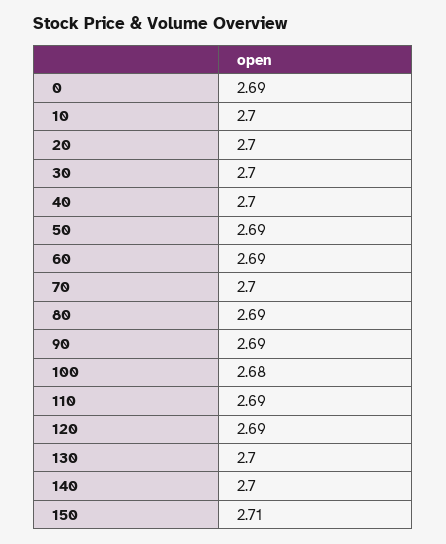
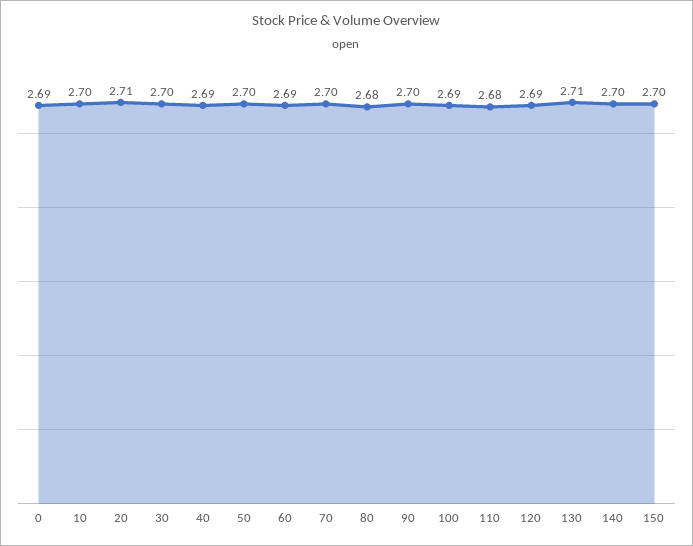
20: 2.7 -> 2.71
40: 2.7 -> 2.69
50: 2.69 -> 2.7
80: 2.69 -> 2.68
90: 2.69 -> 2.7
100: 2.68 -> 2.69
110: 2.69 -> 2.68
130: 2.7 -> 2.71
150: 2.71 -> 2.7

